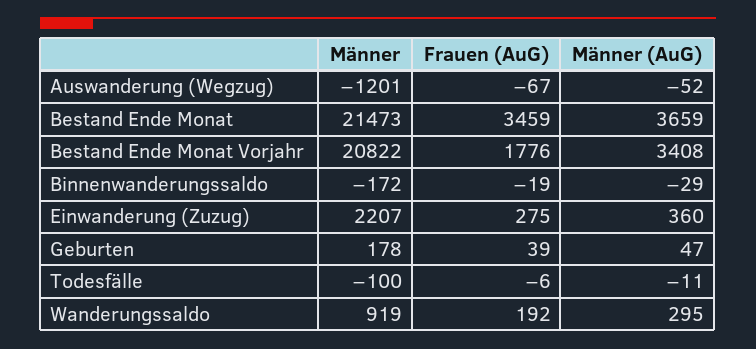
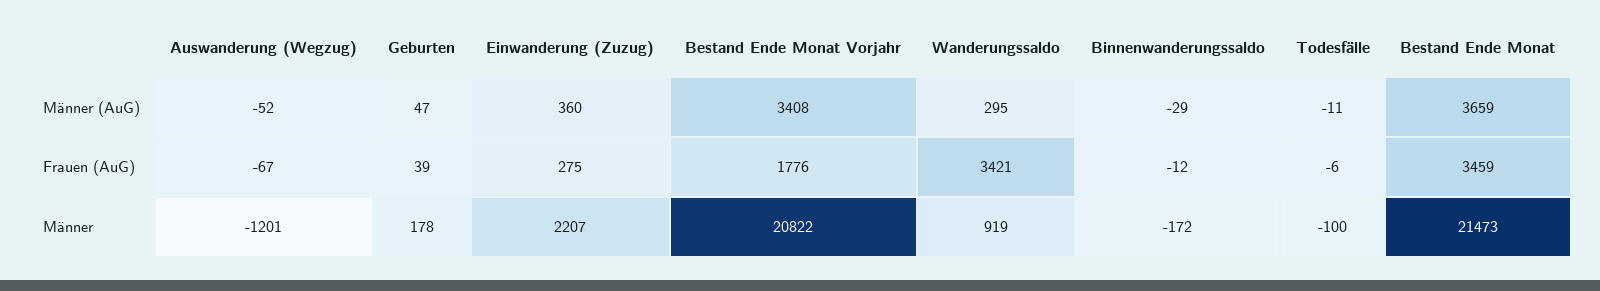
Frauen (AuG), Binnenwanderungssaldo: -19 -> -12
Frauen (AuG), Wanderungssaldo: 192 -> 3421

